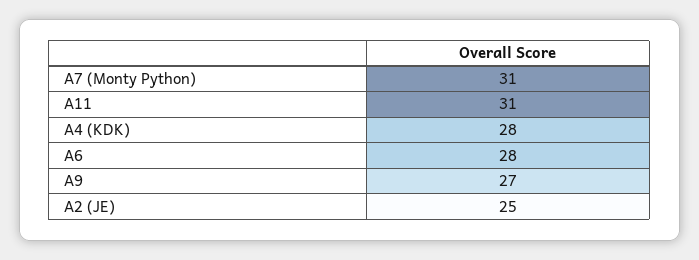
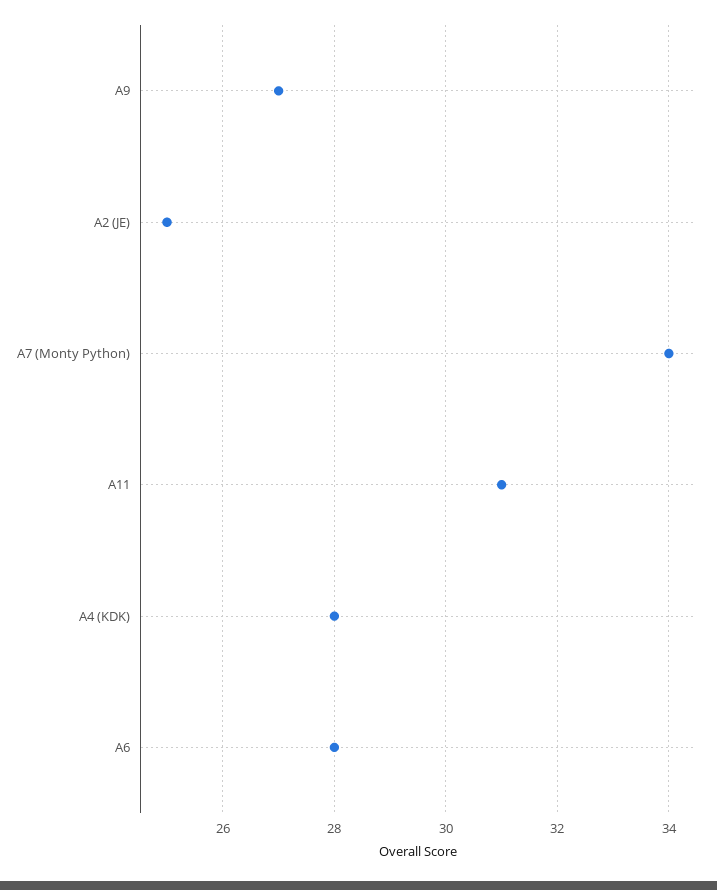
A7 (Monty Python): 31 -> 34

